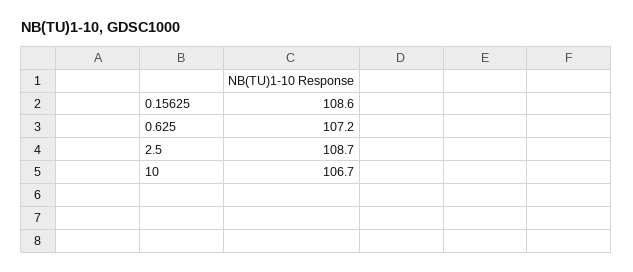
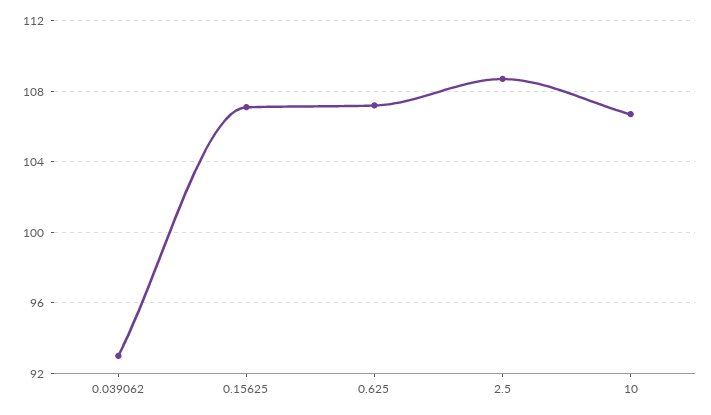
0.15625: 108.6 -> 107
0.039062: none -> 93

